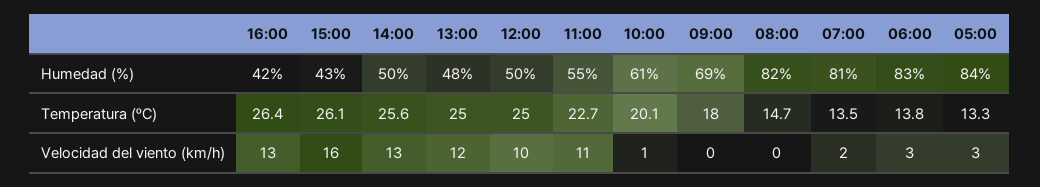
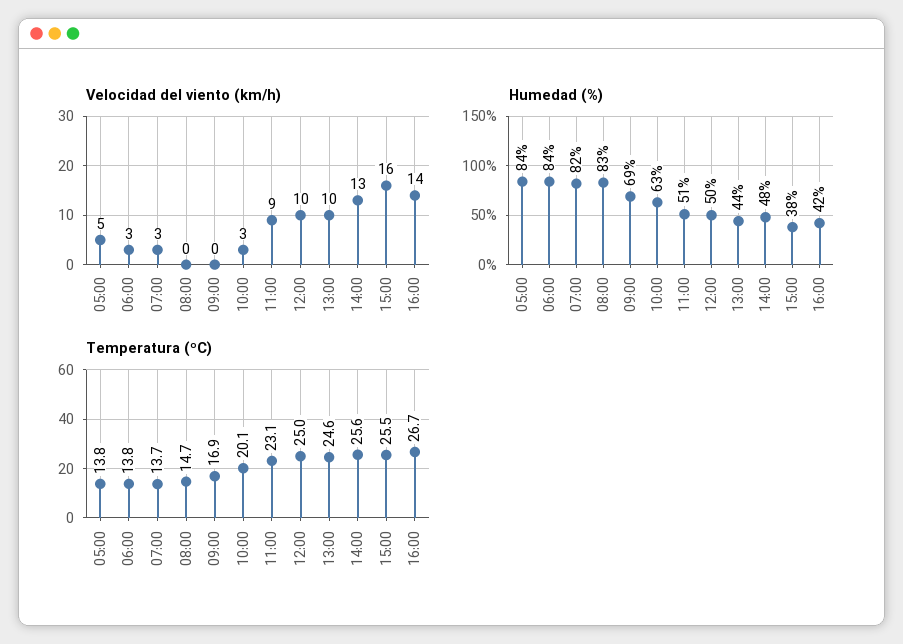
Humedad (%), 15:00: 43 -> 38
Humedad (%), 14:00: 50 -> 48
Humedad (%), 13:00: 48 -> 44
Humedad (%), 11:00: 55 -> 51
Humedad (%), 10:00: 61 -> 63
Humedad (%), 08:00: 82 -> 83
Humedad (%), 07:00: 81 -> 82
Humedad (%), 06:00: 83 -> 84
Temperatura (ºC), 16:00: 26.4 -> 26.7
Temperatura (ºC), 15:00: 26.1 -> 25.5
Temperatura (ºC), 13:00: 25 -> 24.6
Temperatura (ºC), 11:00: 22.7 -> 23.1
Temperatura (ºC), 09:00: 18 -> 16.9
Temperatura (ºC), 07:00: 13.5 -> 13.7
Temperatura (ºC), 05:00: 13.3 -> 13.8
Velocidad del viento (km/h), 16:00: 13 -> 14
Velocidad del viento (km/h), 13:00: 12 -> 10
Velocidad del viento (km/h), 11:00: 11 -> 9
Velocidad del viento (km/h), 10:00: 1 -> 3
Velocidad del viento (km/h), 07:00: 2 -> 3
Velocidad del viento (km/h), 05:00: 3 -> 5

